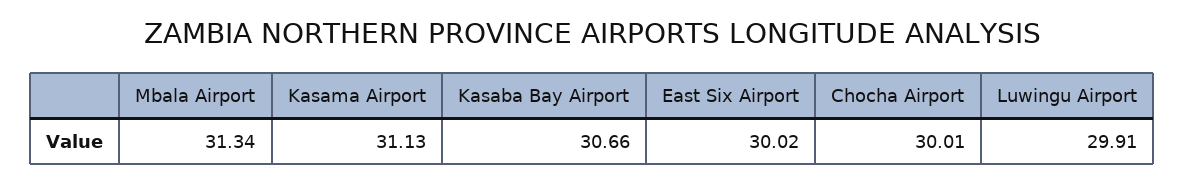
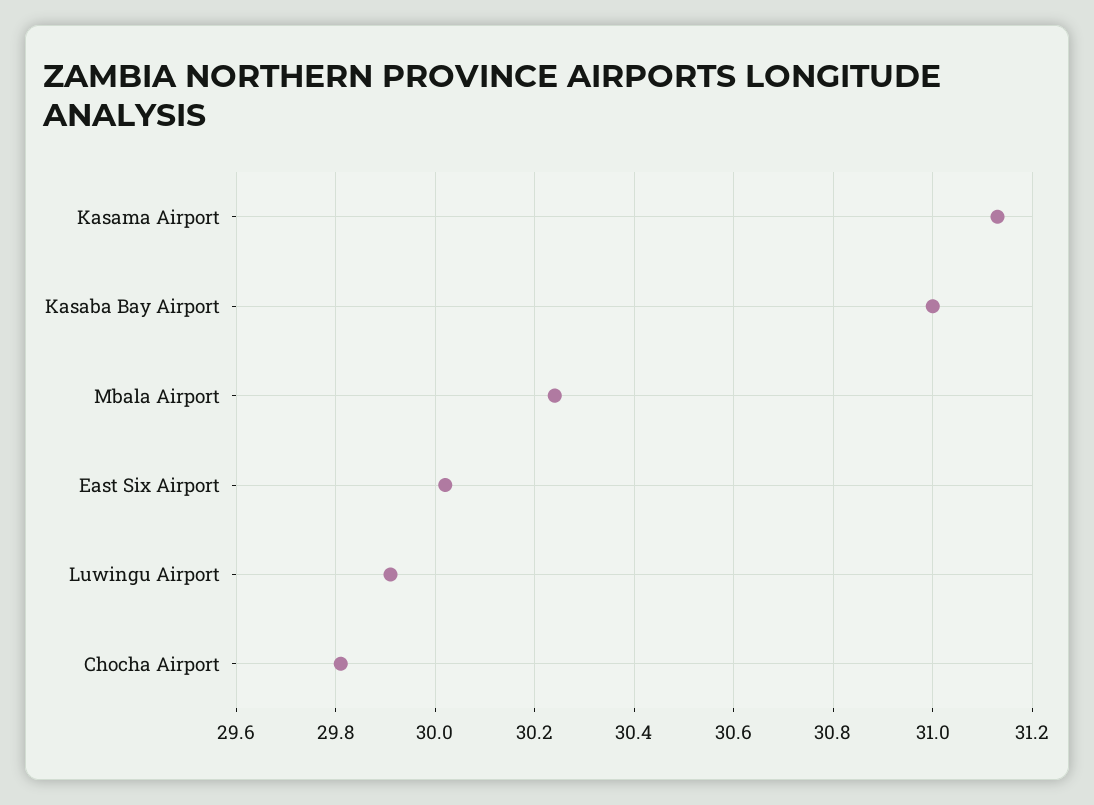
Mbala Airport: 31.34 -> 30.25
Kasaba Bay Airport: 30.66 -> 31
Chocha Airport: 30.01 -> 29.8

